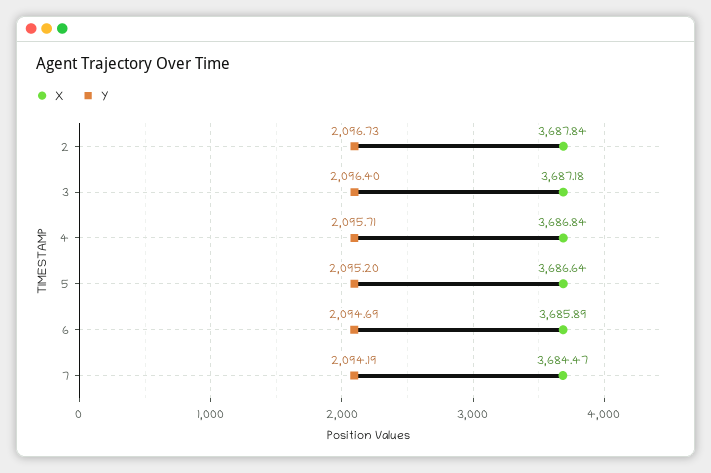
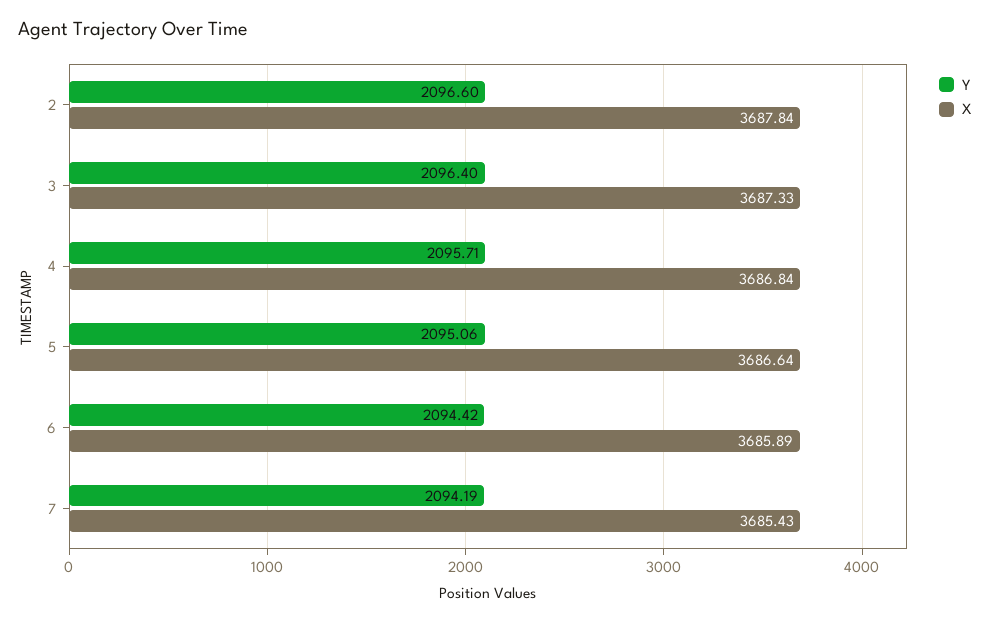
Y, 2: 2096.73 -> 2096.6
X, 3: 3687.18 -> 3687.33
Y, 5: 2095.2 -> 2095.06
Y, 6: 2094.69 -> 2094.42
X, 7: 3684.47 -> 3685.43

